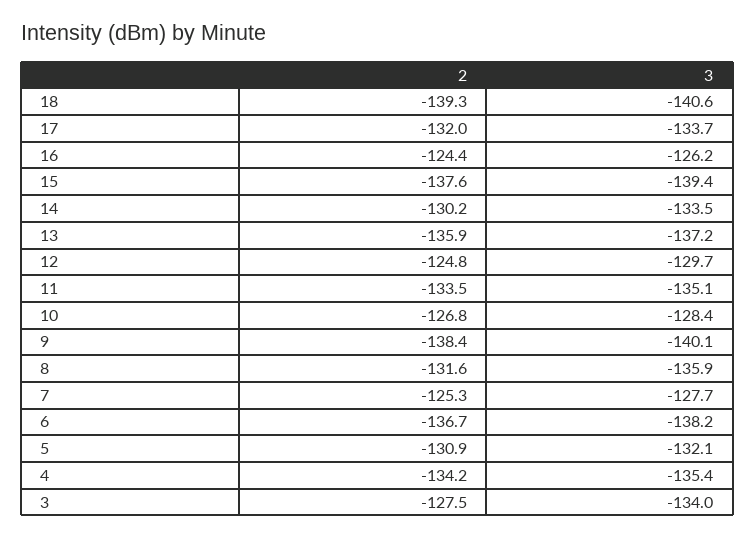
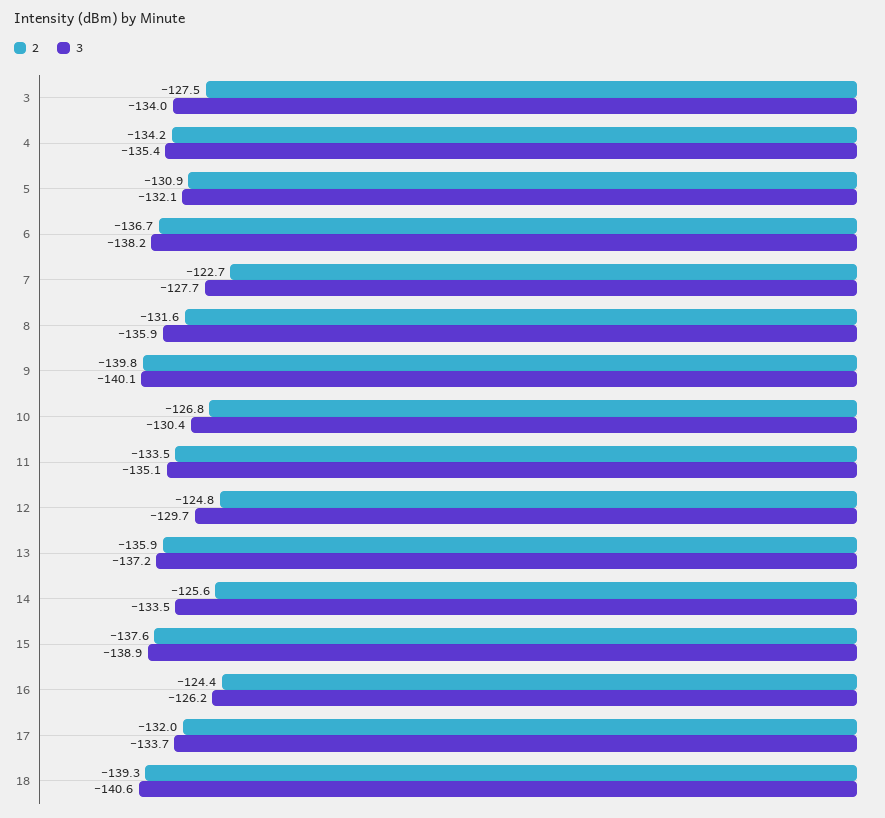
3, 15: -139.4 -> -138.9
2, 14: -130.2 -> -125.6
3, 10: -128.4 -> -130.4
2, 9: -138.4 -> -139.8
2, 7: -125.3 -> -122.7

